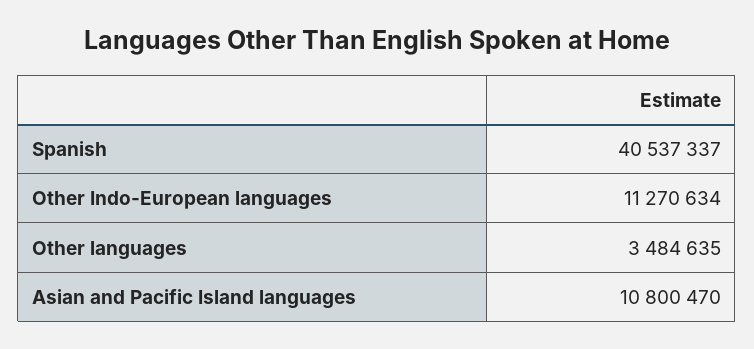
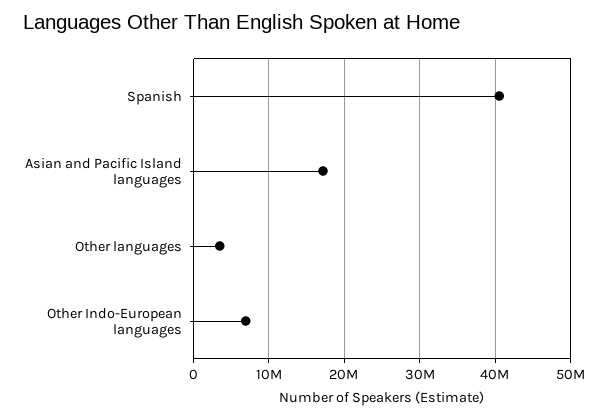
Other Indo-European languages: 11270634 -> 7000000
Asian and Pacific Island languages: 10800470 -> 17000000

